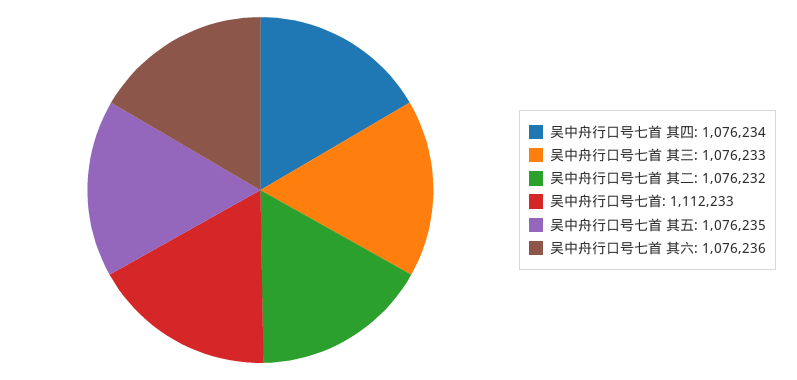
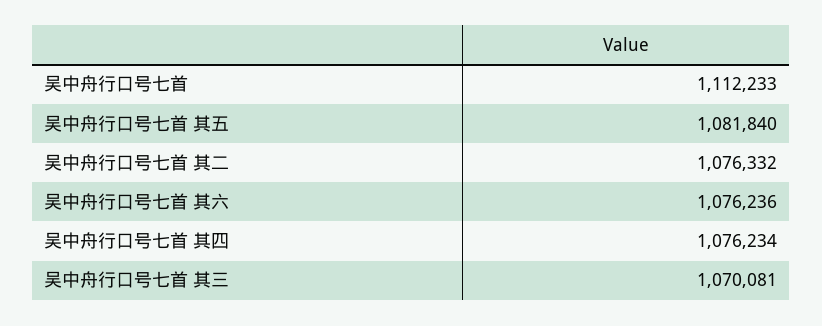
吴中舟行口号七首 其三: 1076233 -> 1070081
吴中舟行口号七首 其二: 1076232 -> 1076332
吴中舟行口号七首 其五: 1076235 -> 1081840

